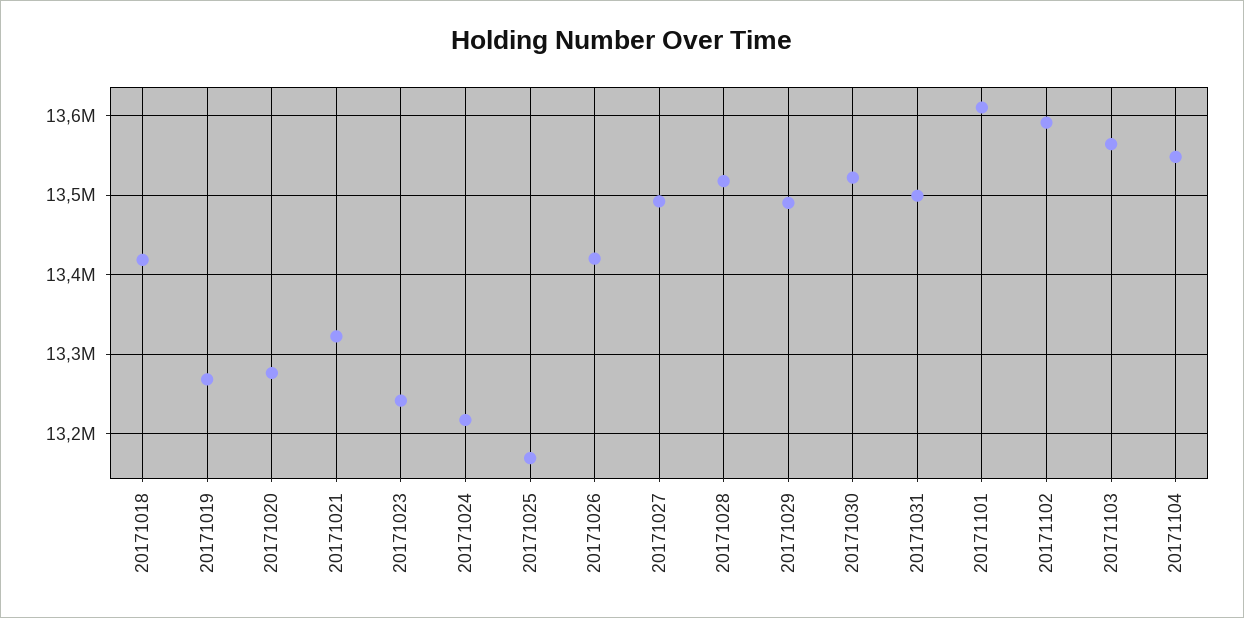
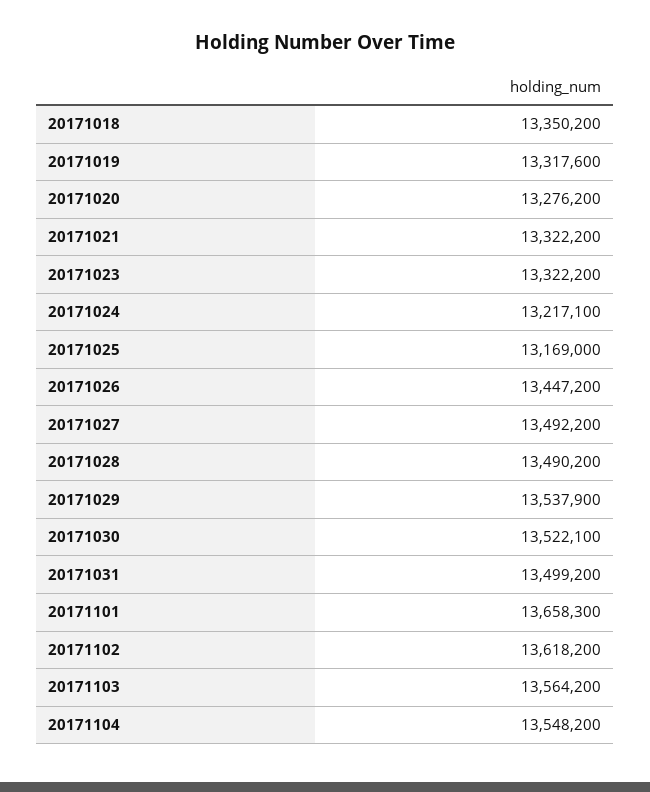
20171018: 13420000 -> 13350200
20171019: 13270000 -> 13317600
20171023: 13240000 -> 13322200
20171026: 13420000 -> 13447200
20171028: 13520000 -> 13490200
20171029: 13490000 -> 13537900
20171101: 13610000 -> 13658300
20171102: 13590000 -> 13618200

